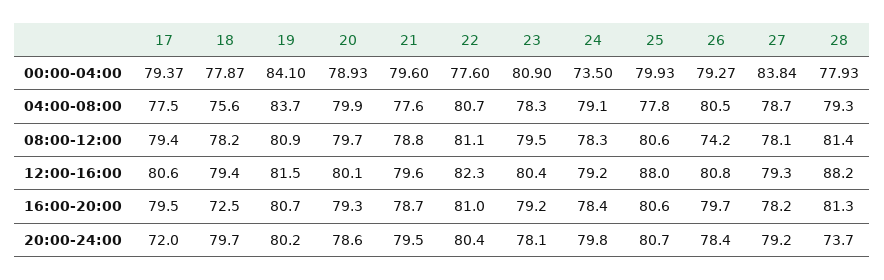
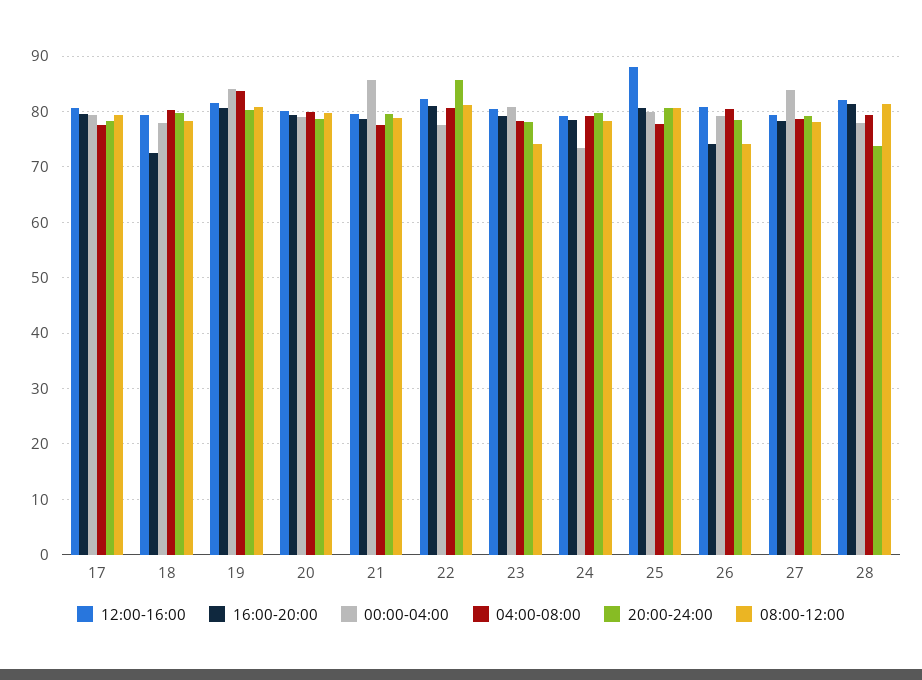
00:00-04:00, 21: 79.6 -> 86
04:00-08:00, 18: 75.6 -> 80
08:00-12:00, 23: 79.5 -> 74
12:00-16:00, 28: 88.2 -> 82
16:00-20:00, 26: 79.7 -> 74
20:00-24:00, 17: 72 -> 78
20:00-24:00, 22: 80.4 -> 86

